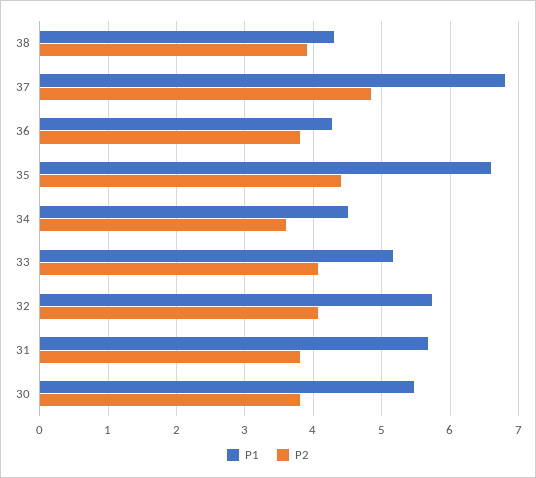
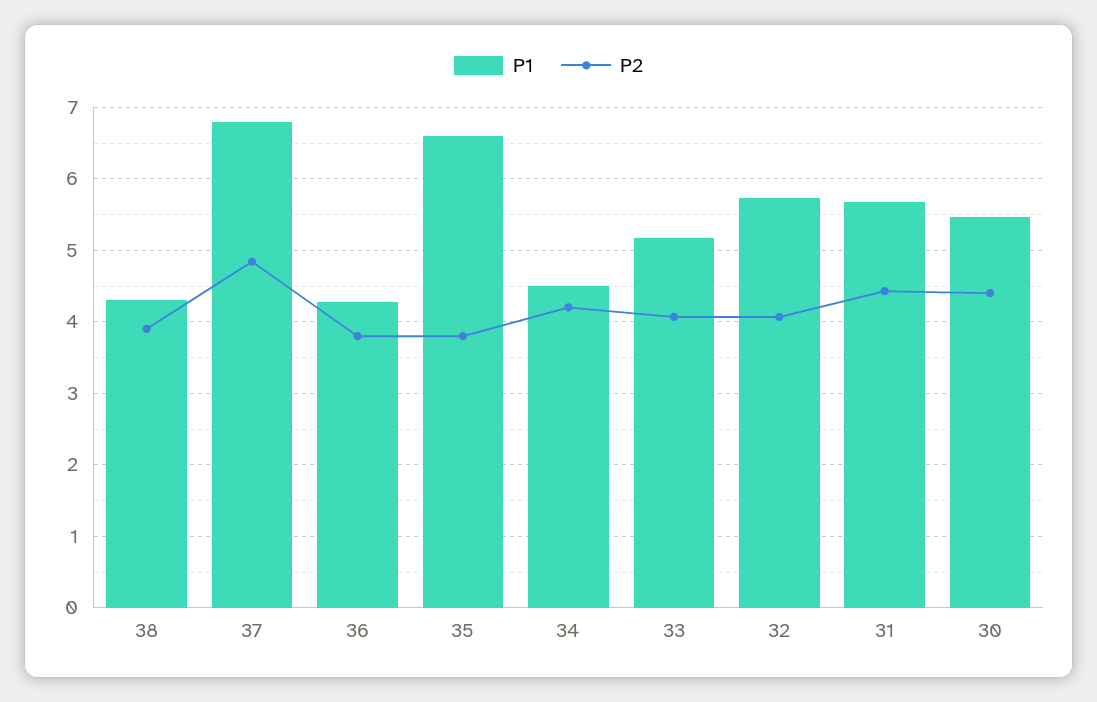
P2, 35: 4.4 -> 3.8
P2, 34: 3.6 -> 4.2
P2, 31: 3.8 -> 4.4
P2, 30: 3.8 -> 4.4

